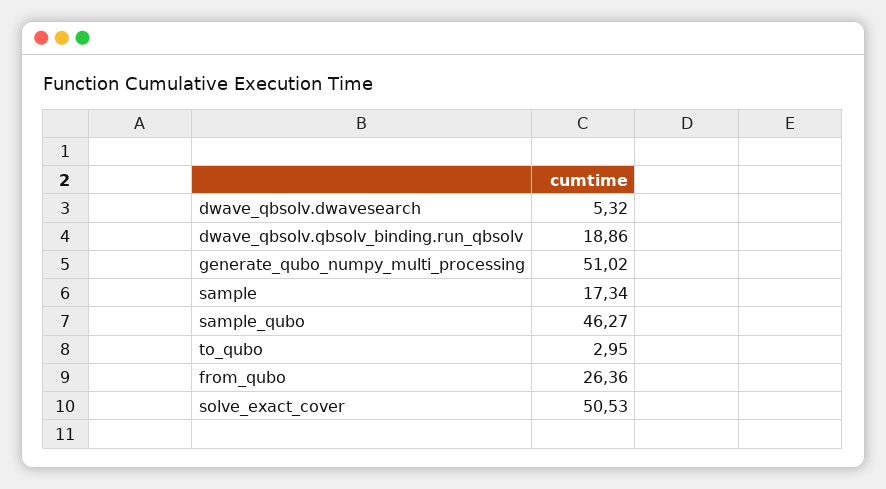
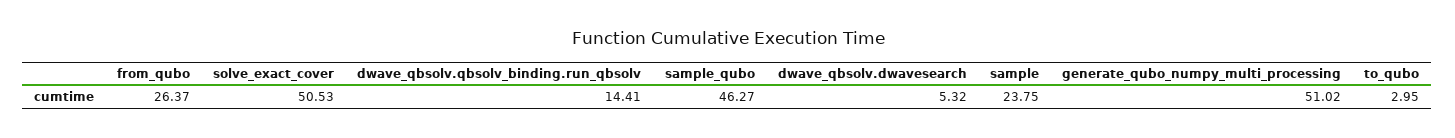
dwave_qbsolv.qbsolv_binding.run_qbsolv: 18.86 -> 14.41
sample: 17.34 -> 23.75
from_qubo: 26.36 -> 26.37

